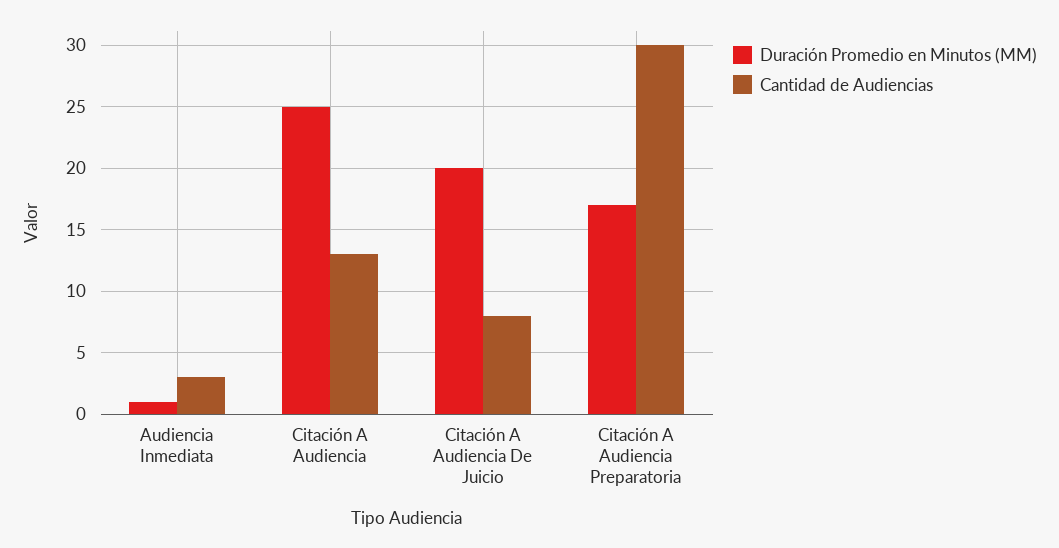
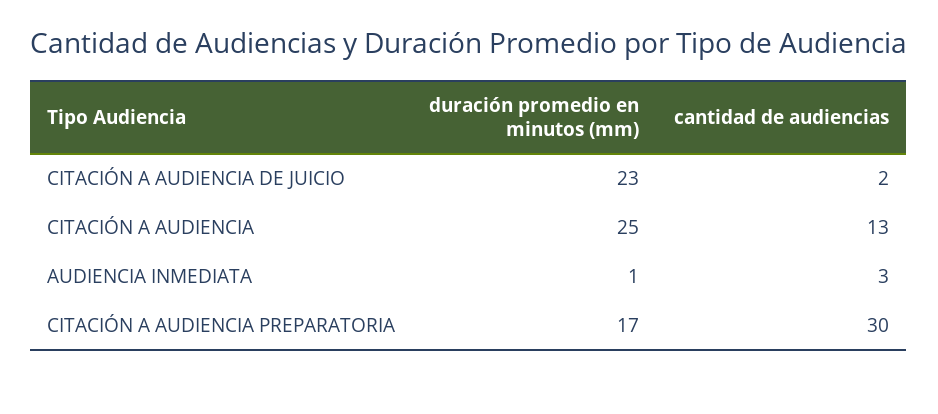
Duración Promedio en Minutos (MM), Citación A Audiencia De Juicio: 20 -> 23
Cantidad de Audiencias, Citación A Audiencia De Juicio: 8 -> 2

